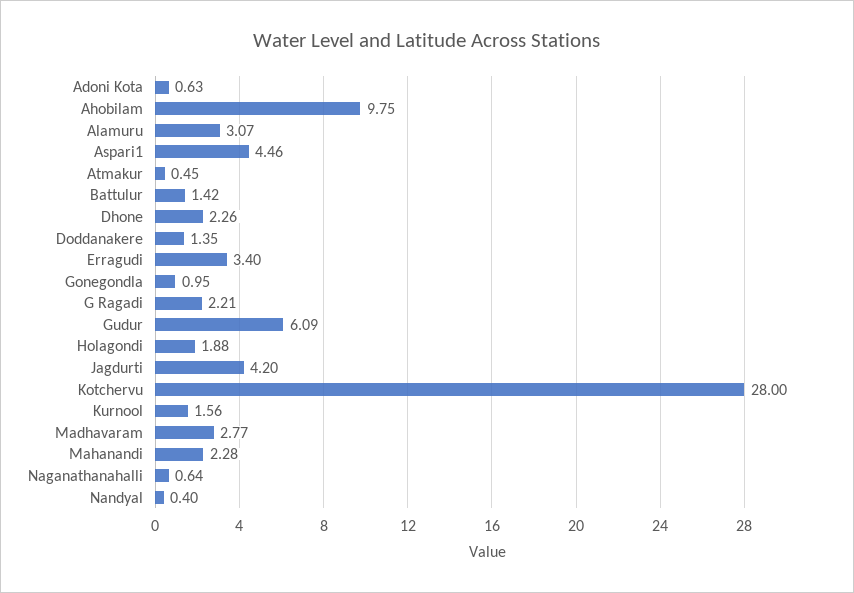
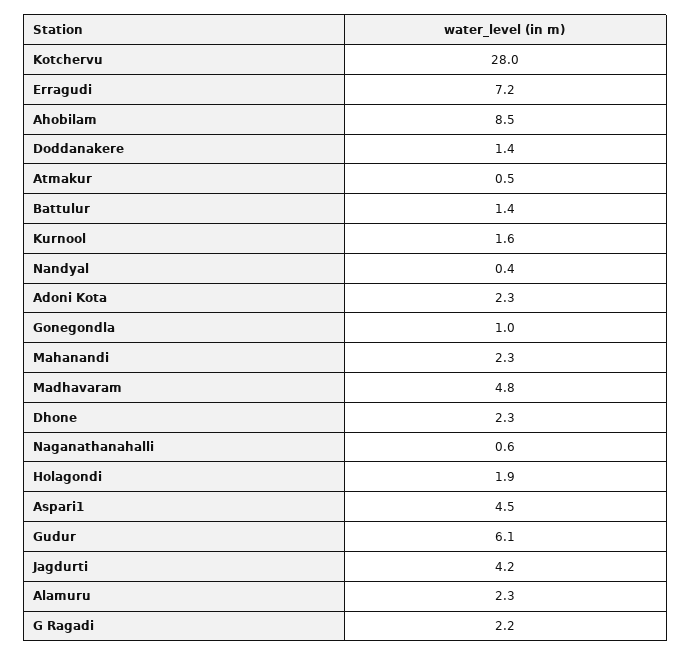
Adoni Kota: 0.63 -> 2.3
Ahobilam: 9.75 -> 8.5
Alamuru: 3.07 -> 2.3
Erragudi: 3.4 -> 7.2
Madhavaram: 2.77 -> 4.8

